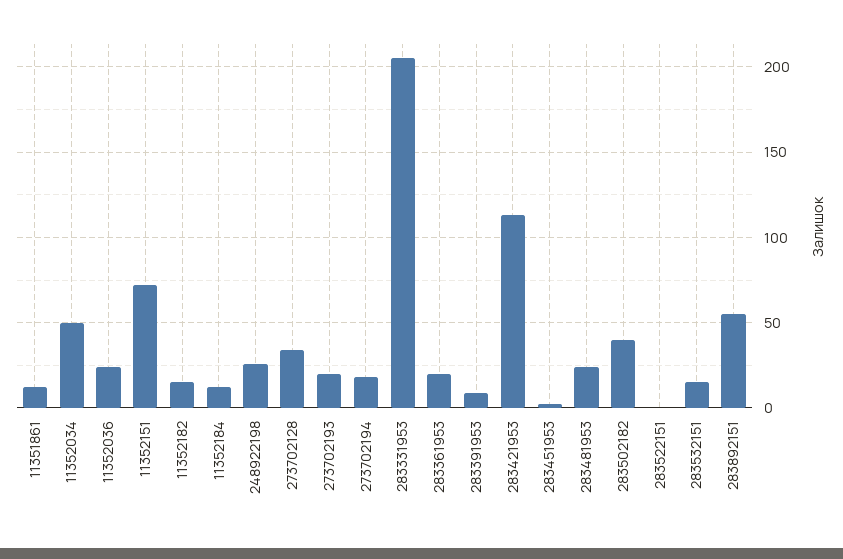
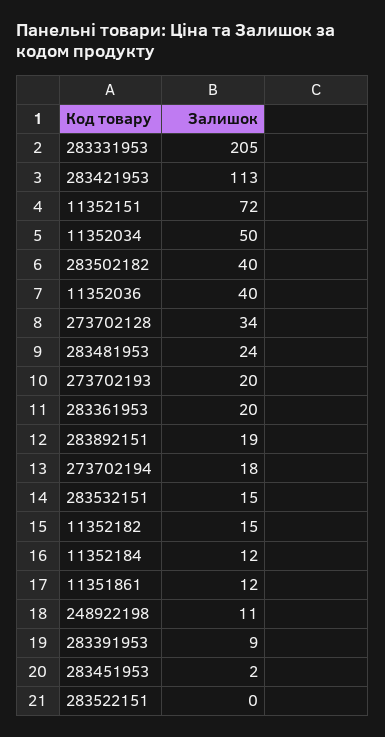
11352036: 25 -> 40
248922198: 25 -> 11
283892151: 55 -> 19

